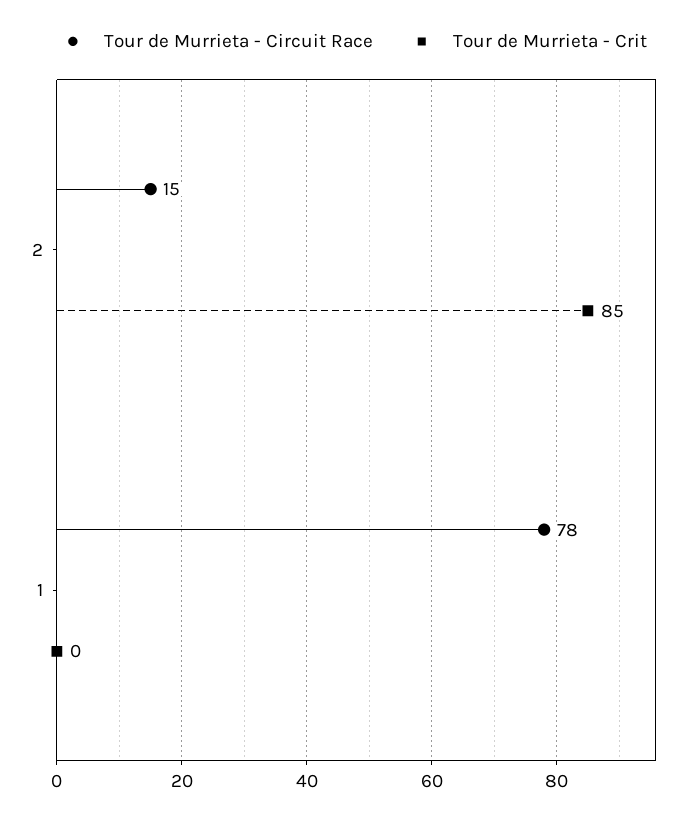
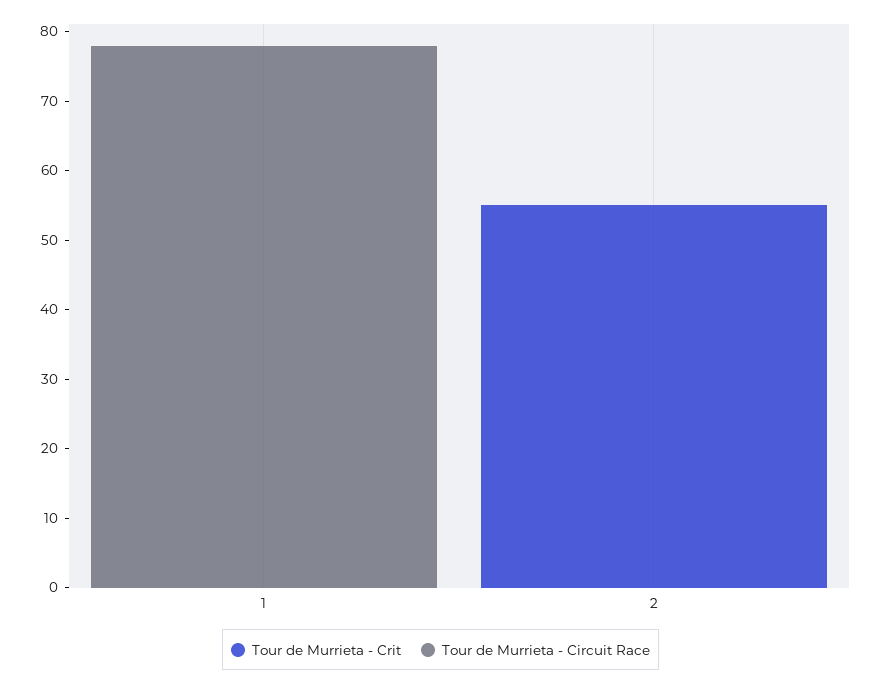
Tour de Murrieta - Circuit Race, 2: 15 -> 0
Tour de Murrieta - Crit, 2: 85 -> 55

